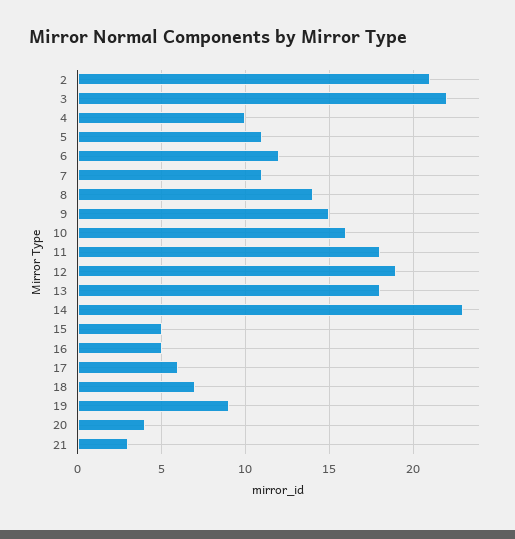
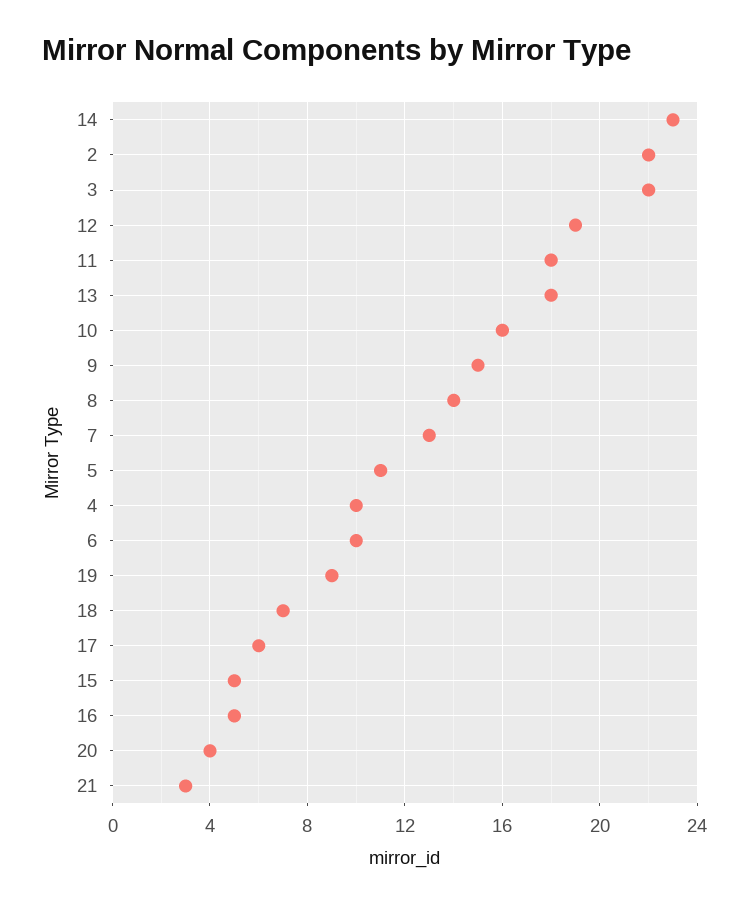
2: 21 -> 22
6: 12 -> 10
7: 11 -> 13

